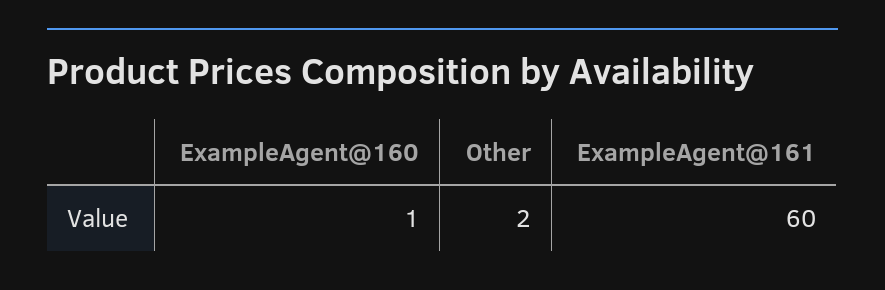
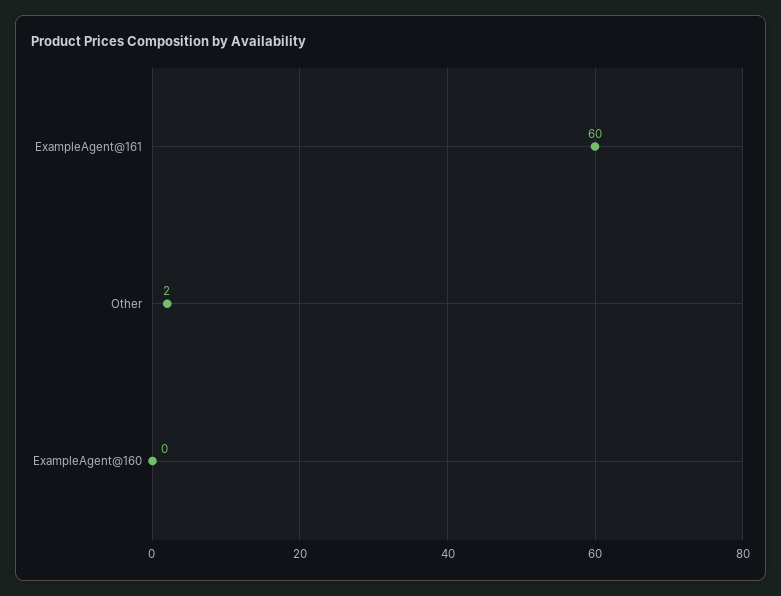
ExampleAgent@160: 1 -> 0

